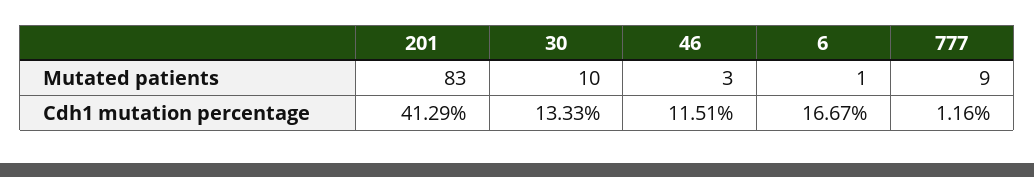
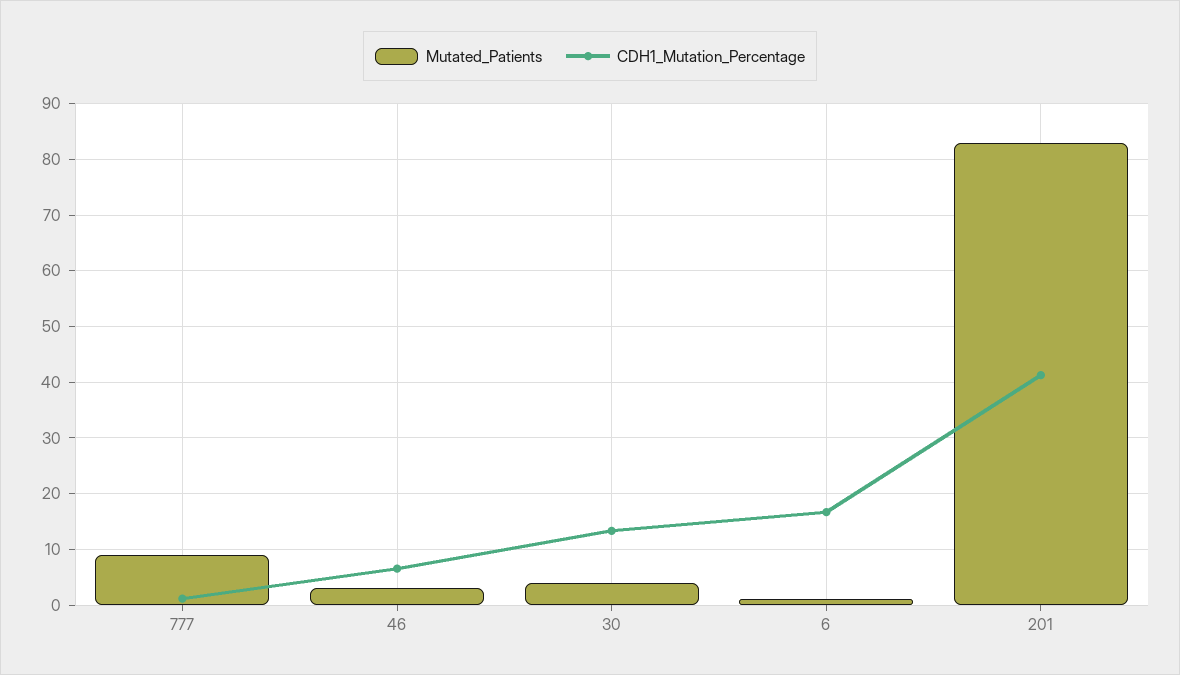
Mutated patients, 30: 10 -> 4
Cdh1 mutation percentage, 46: 11.51 -> 6

